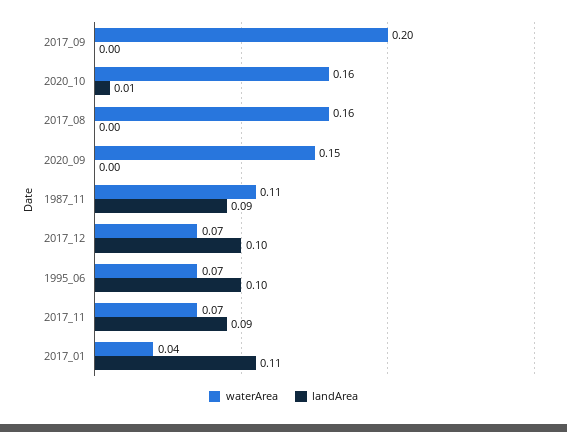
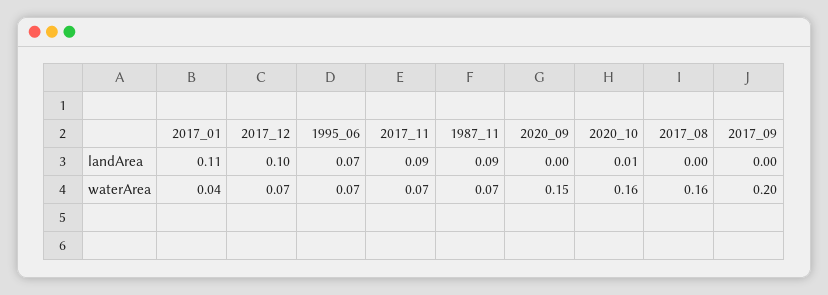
waterArea, 1987_11: 0.11 -> 0.07
landArea, 1995_06: 0.1 -> 0.07

